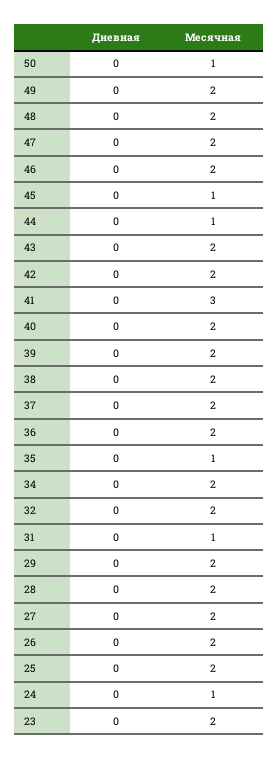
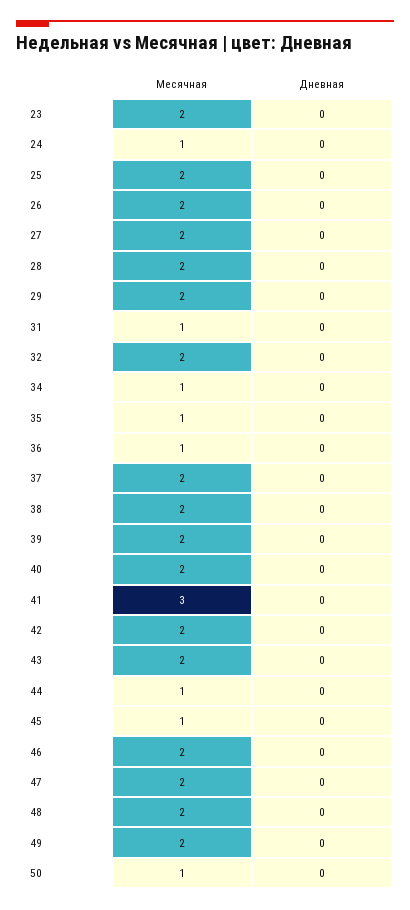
Месячная, 36: 2 -> 1
Месячная, 34: 2 -> 1

